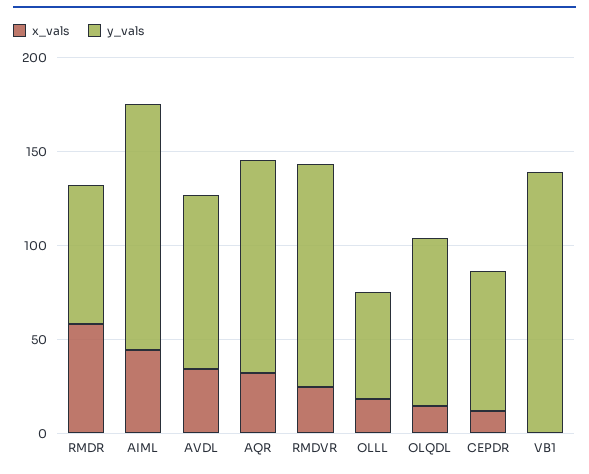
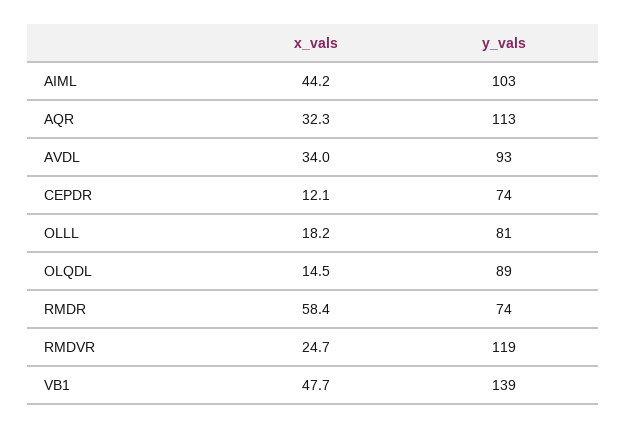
y_vals, AIML: 130 -> 103
y_vals, OLLL: 60 -> 81
x_vals, VB1: 0 -> 47.7

